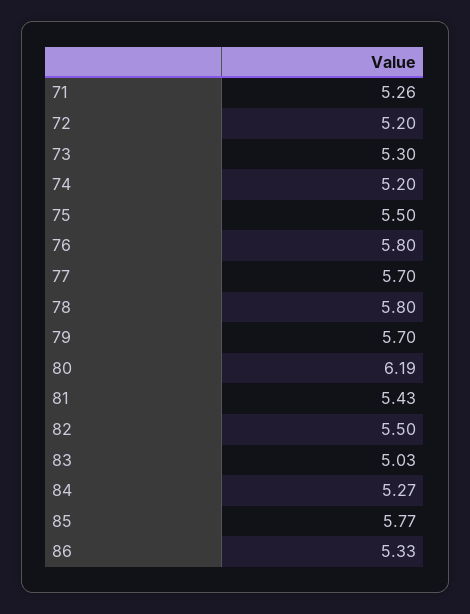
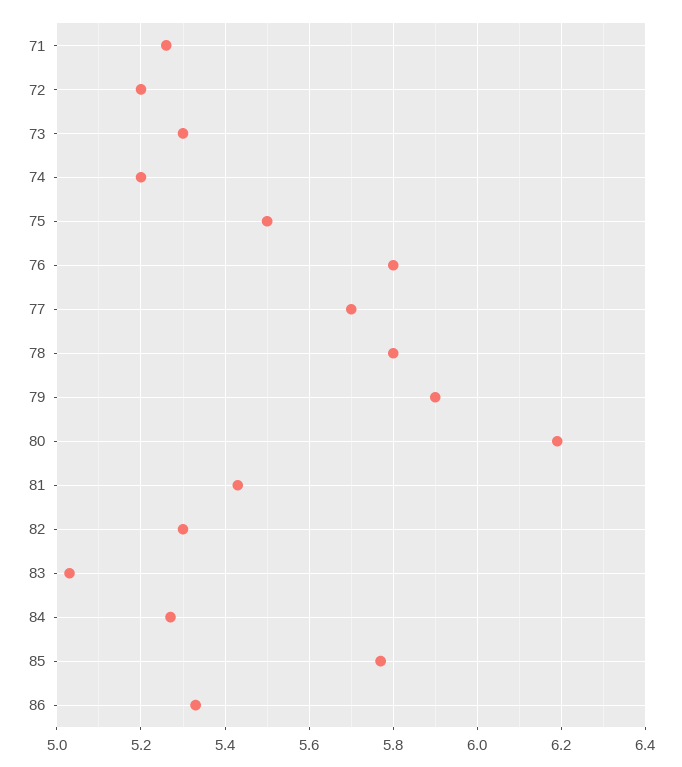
79: 5.7 -> 5.9
82: 5.5 -> 5.3

